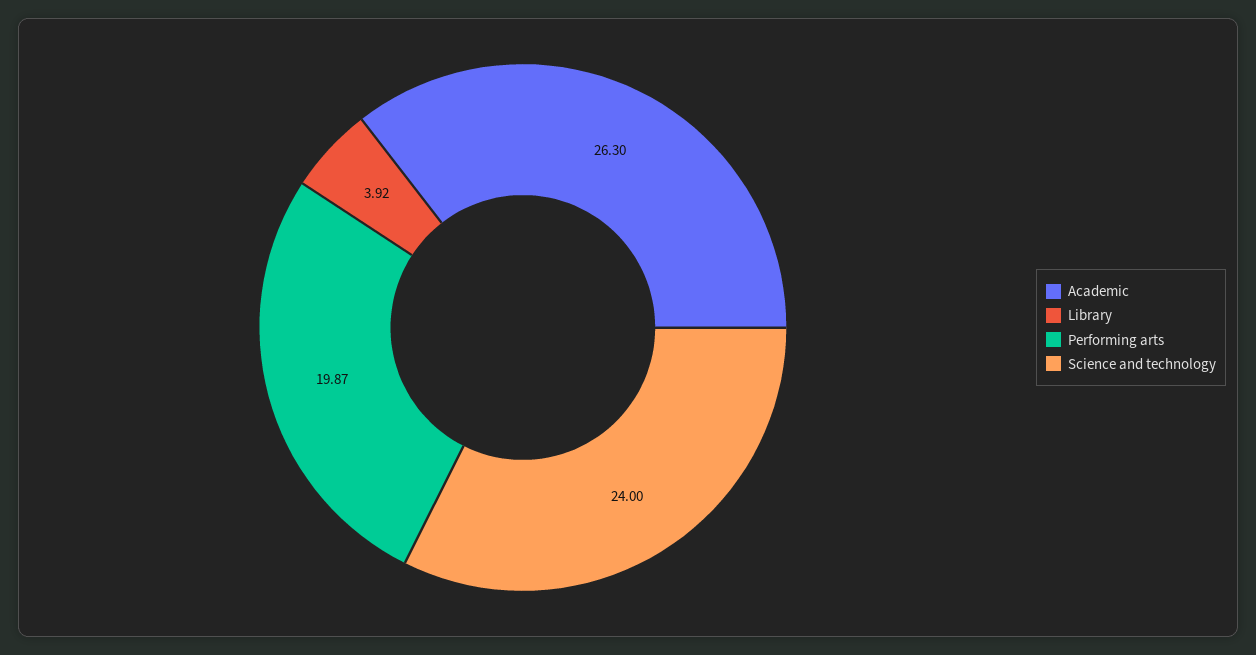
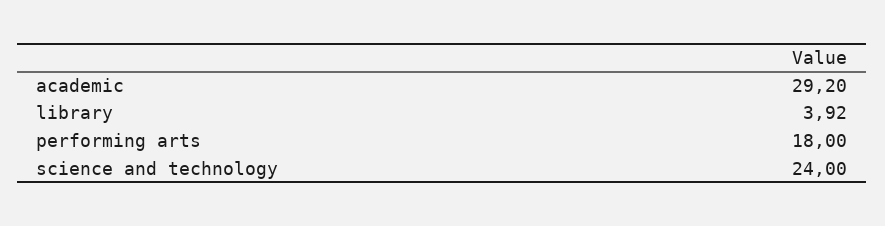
Academic: 26.3 -> 29.2
Performing arts: 19.87 -> 18

